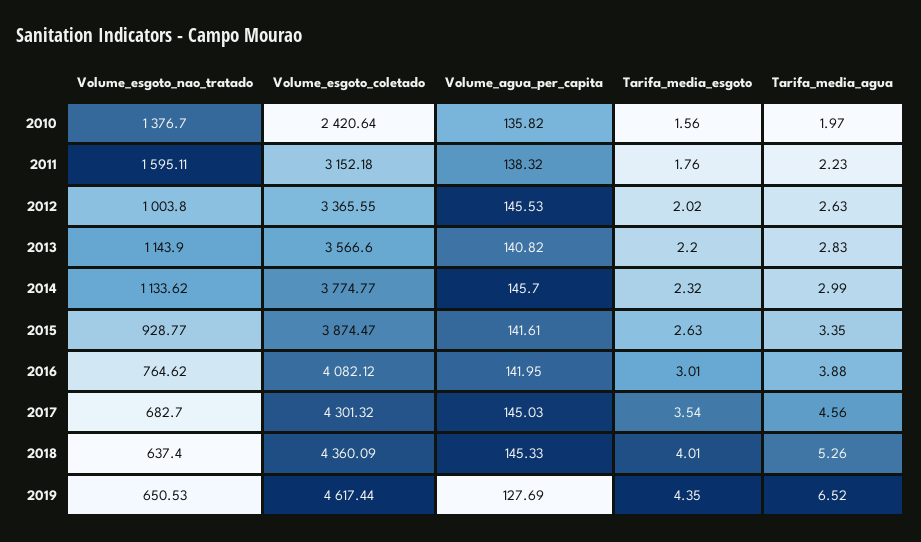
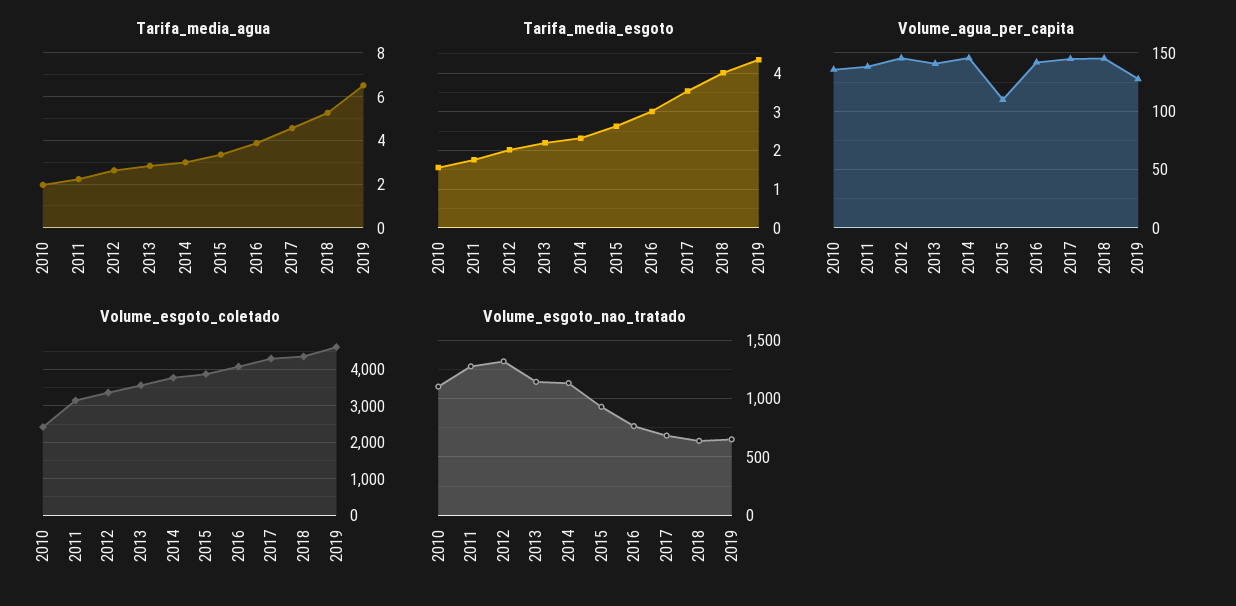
Volume_esgoto_nao_tratado, 2010: 1376.7 -> 1100
Volume_esgoto_nao_tratado, 2011: 1595.11 -> 1300
Volume_esgoto_nao_tratado, 2012: 1003.8 -> 1300
Volume_agua_per_capita, 2015: 141.61 -> 110

